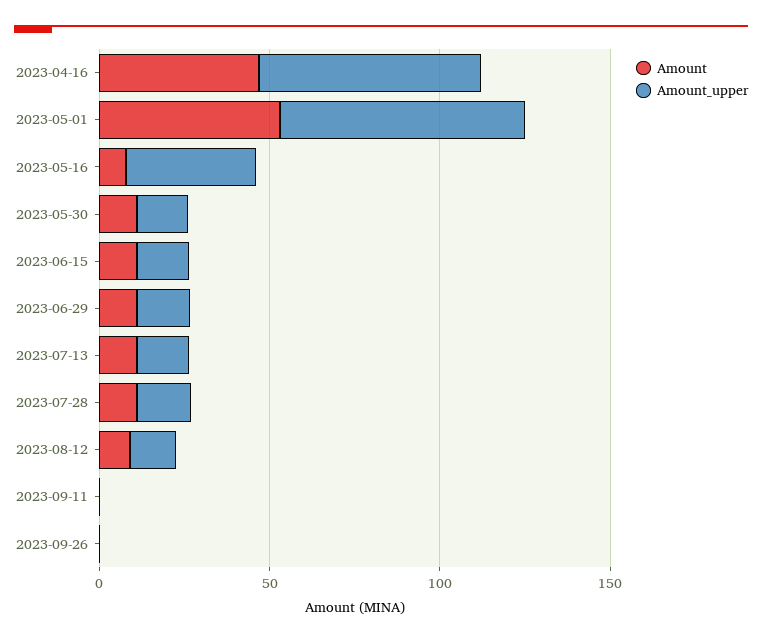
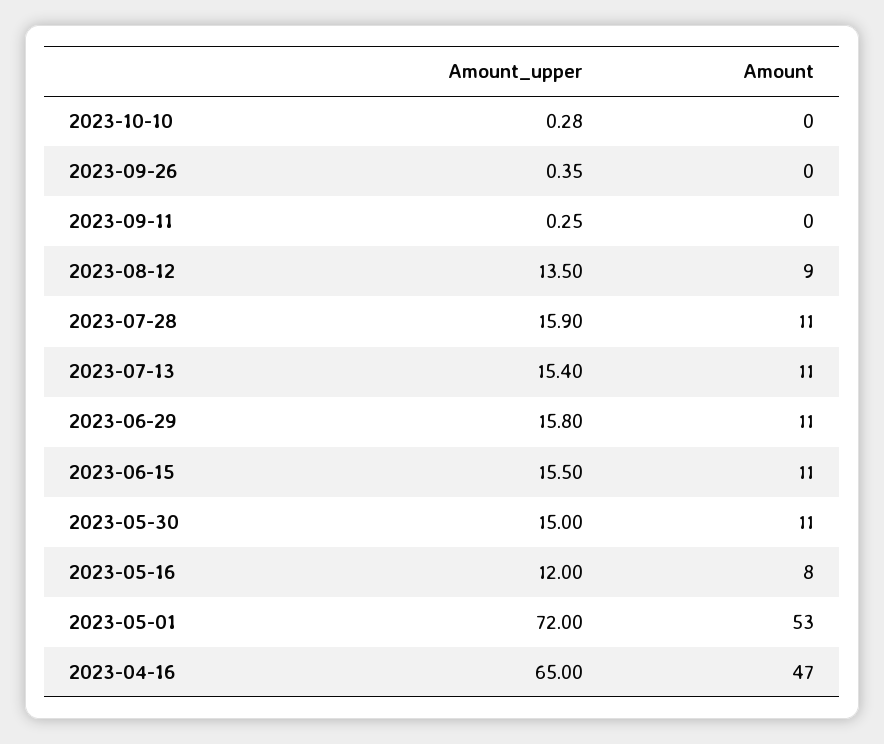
Amount_upper, 2023-05-16: 40 -> 12
Amount_upper, 2023-10-10: none -> 0.28
Amount, 2023-10-10: none -> 0

